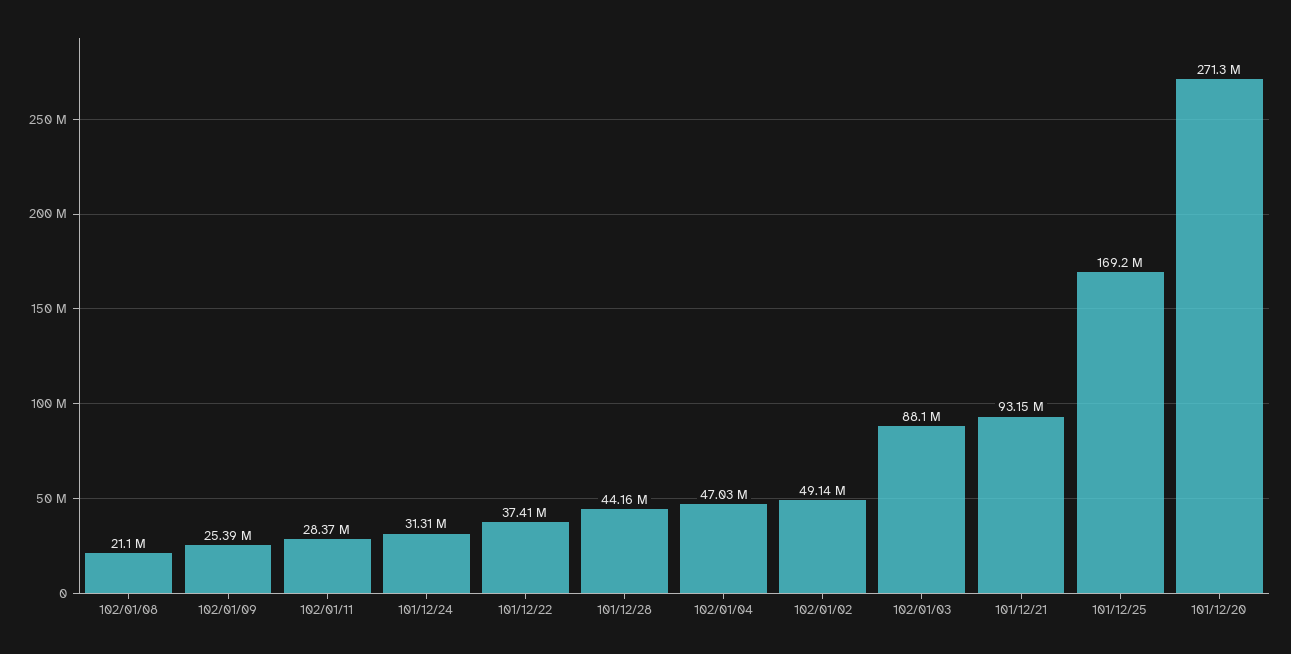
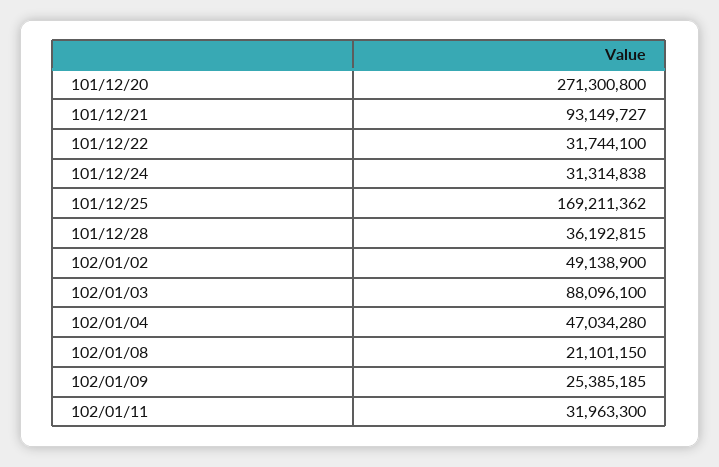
102/01/11: 28370000 -> 31963300
101/12/22: 37410000 -> 31744100
101/12/28: 44160000 -> 36192815

